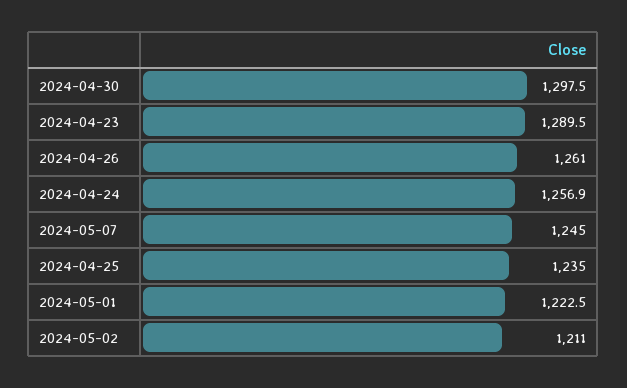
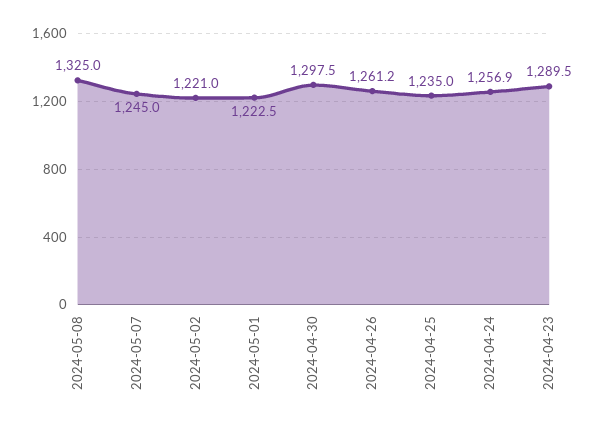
2024-04-26: 1261 -> 1261.2
2024-05-02: 1211 -> 1221
2024-05-08: none -> 1325

